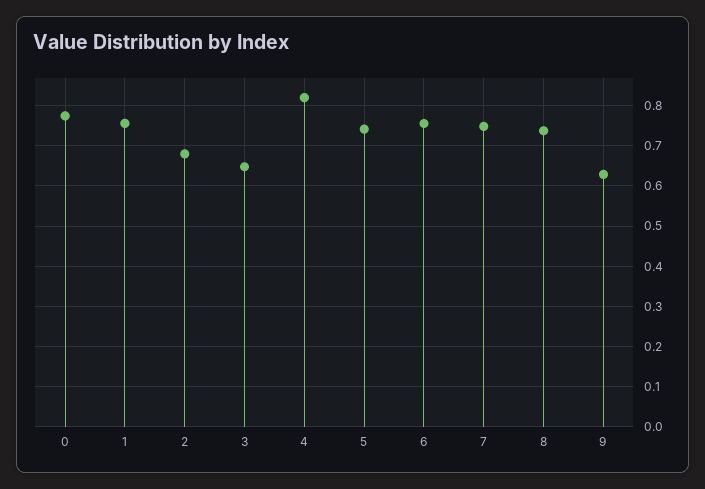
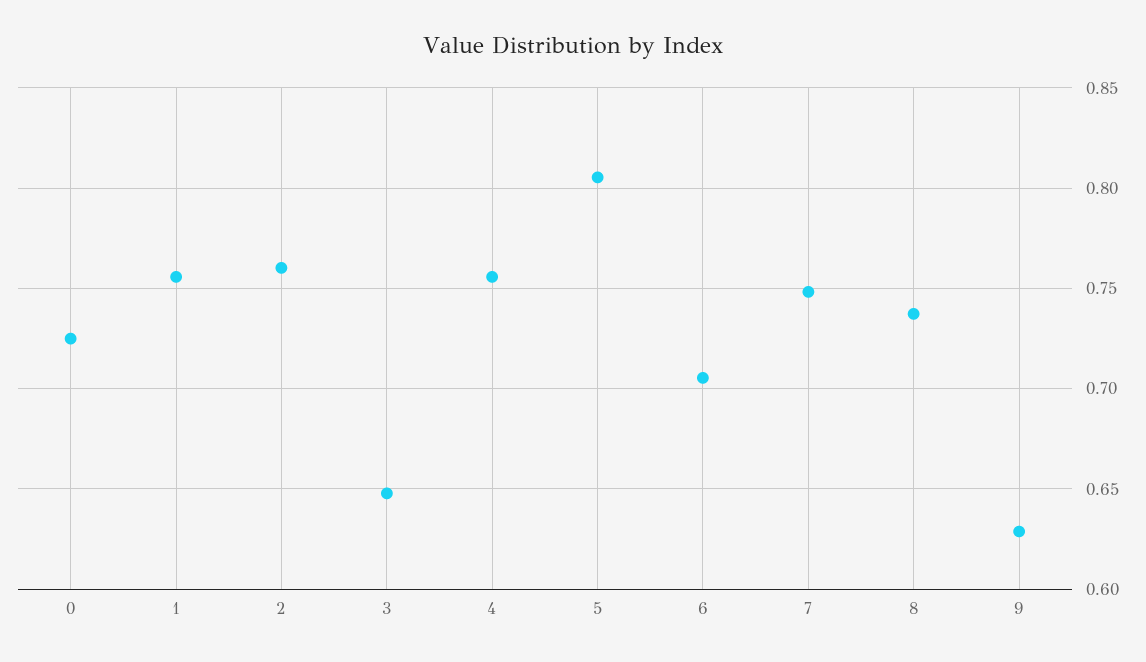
0: 0.78 -> 0.725
2: 0.68 -> 0.76
4: 0.82 -> 0.755
5: 0.74 -> 0.805
6: 0.76 -> 0.705

